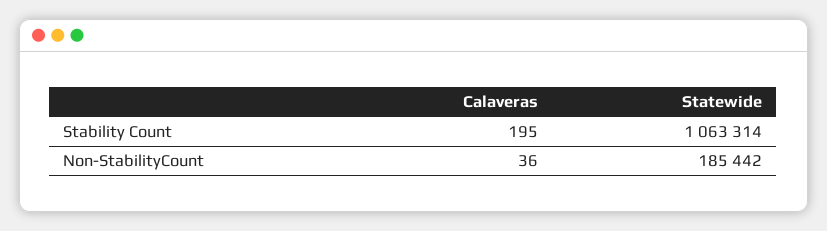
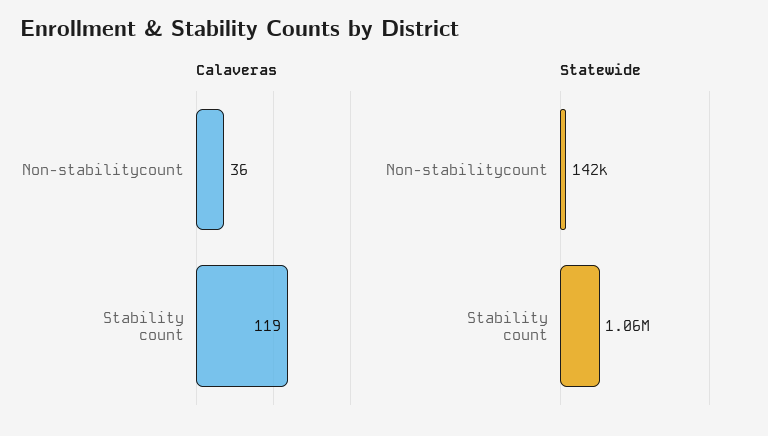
Calaveras, Stability Count: 195 -> 119
Statewide, Non-StabilityCount: 185442 -> 142000

